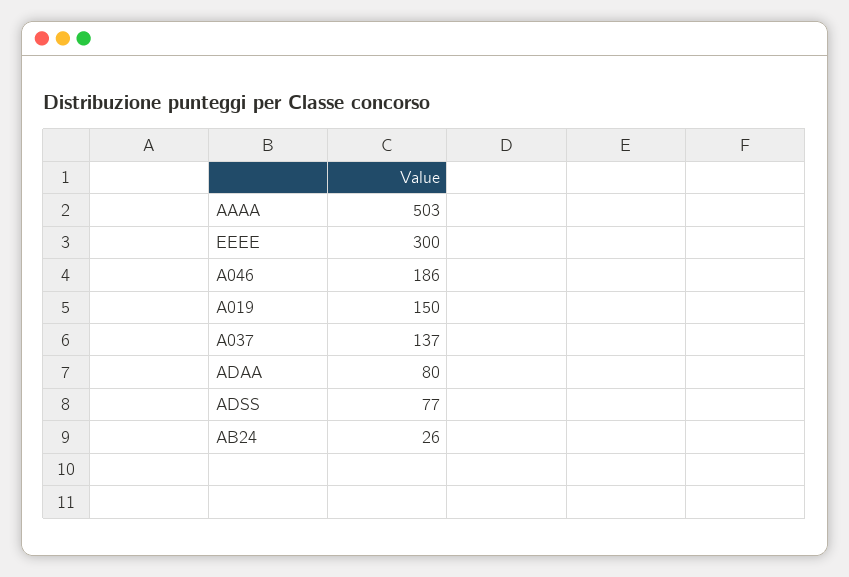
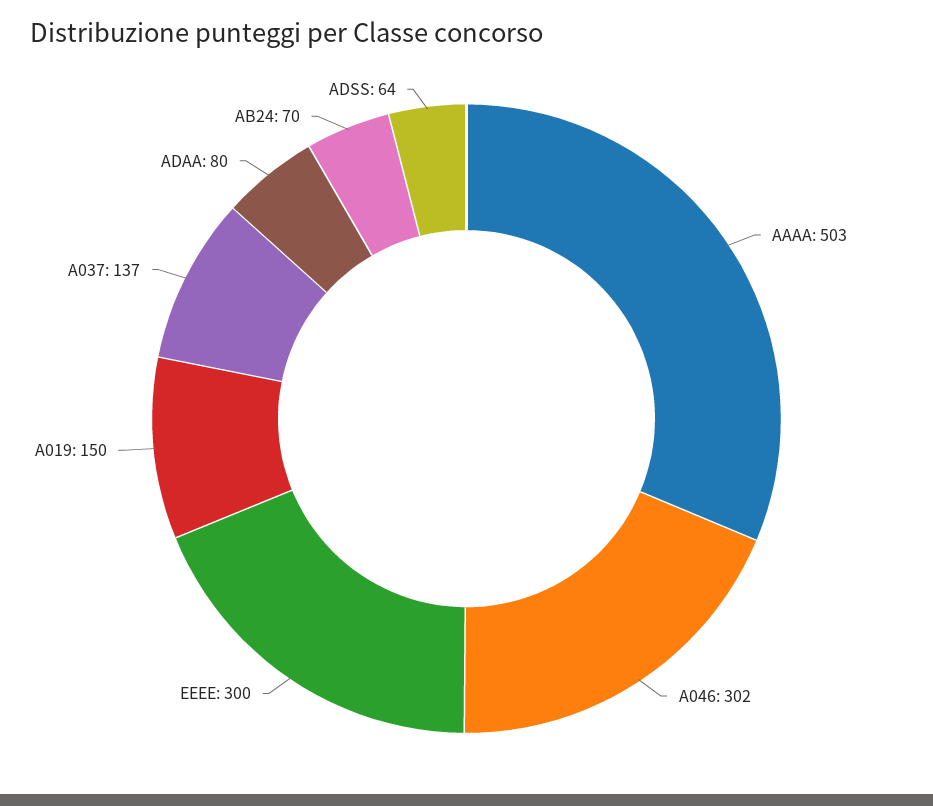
A046: 186 -> 302
ADSS: 77 -> 64
AB24: 26 -> 70

